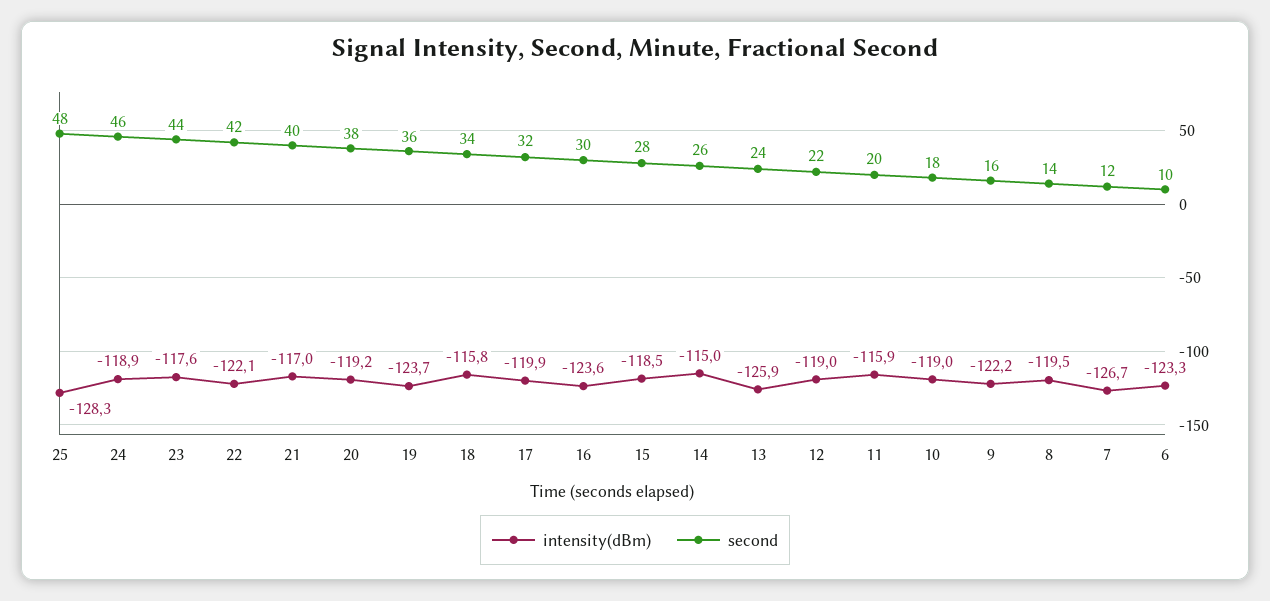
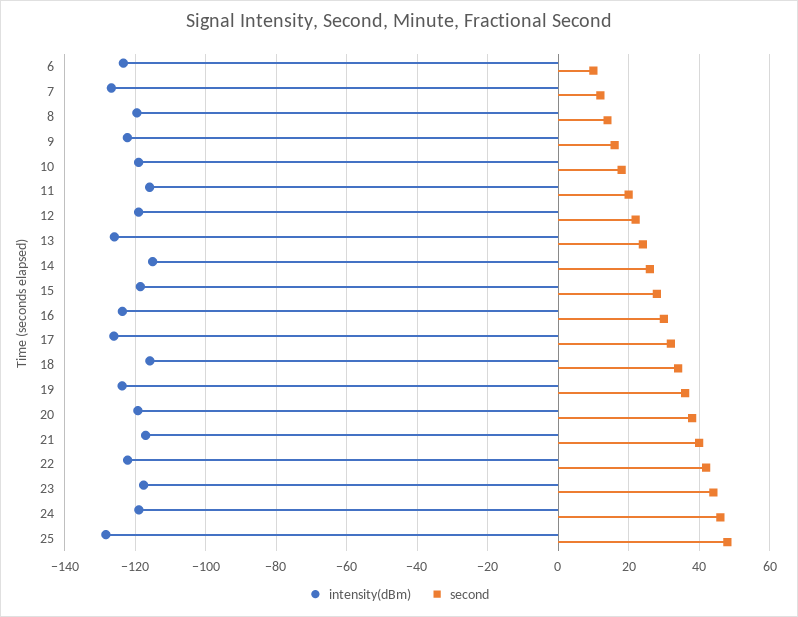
intensity(dBm), 17: -119.9 -> -126

